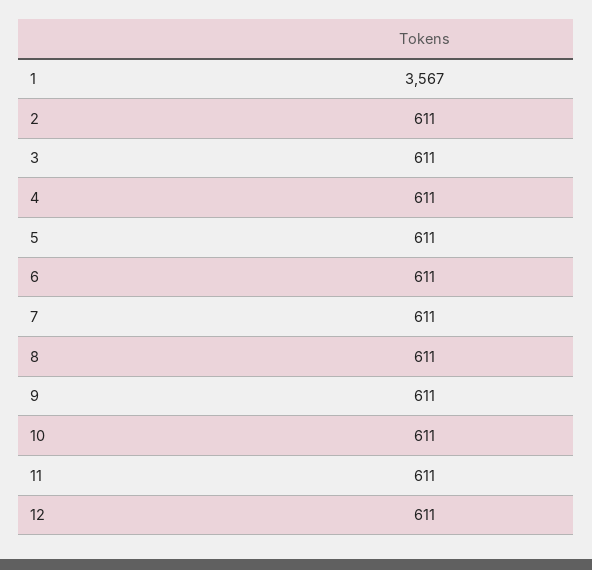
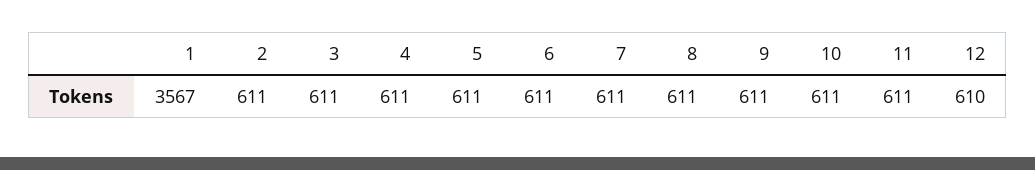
12: 611 -> 610

